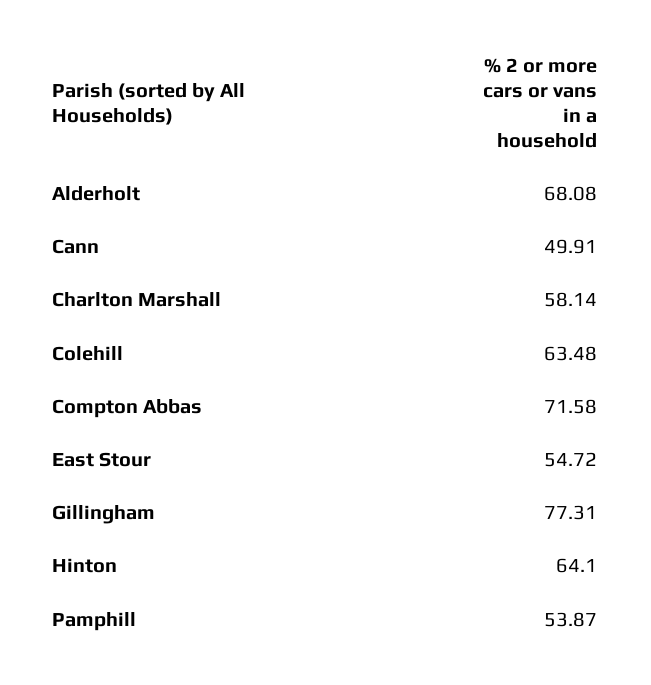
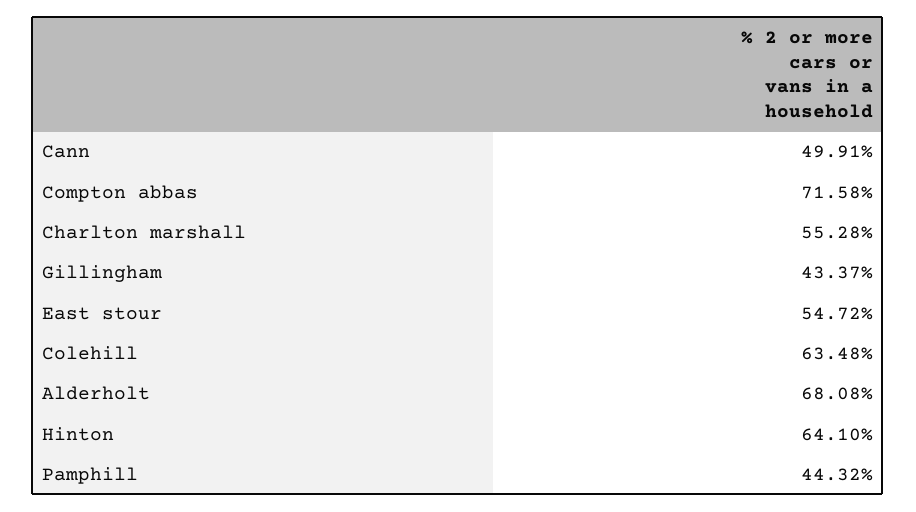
Charlton Marshall: 58.14 -> 55.28
Gillingham: 77.31 -> 43.37
Pamphill: 53.87 -> 44.32

